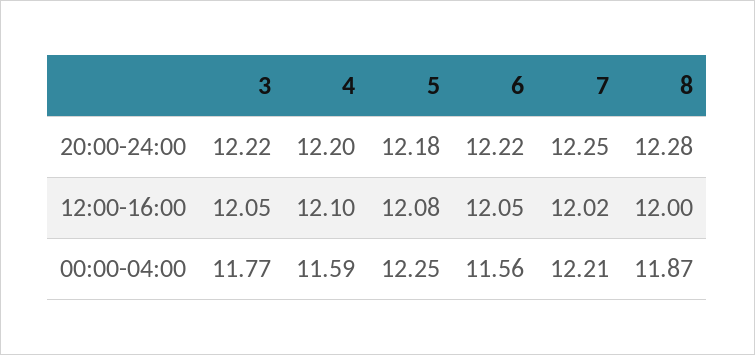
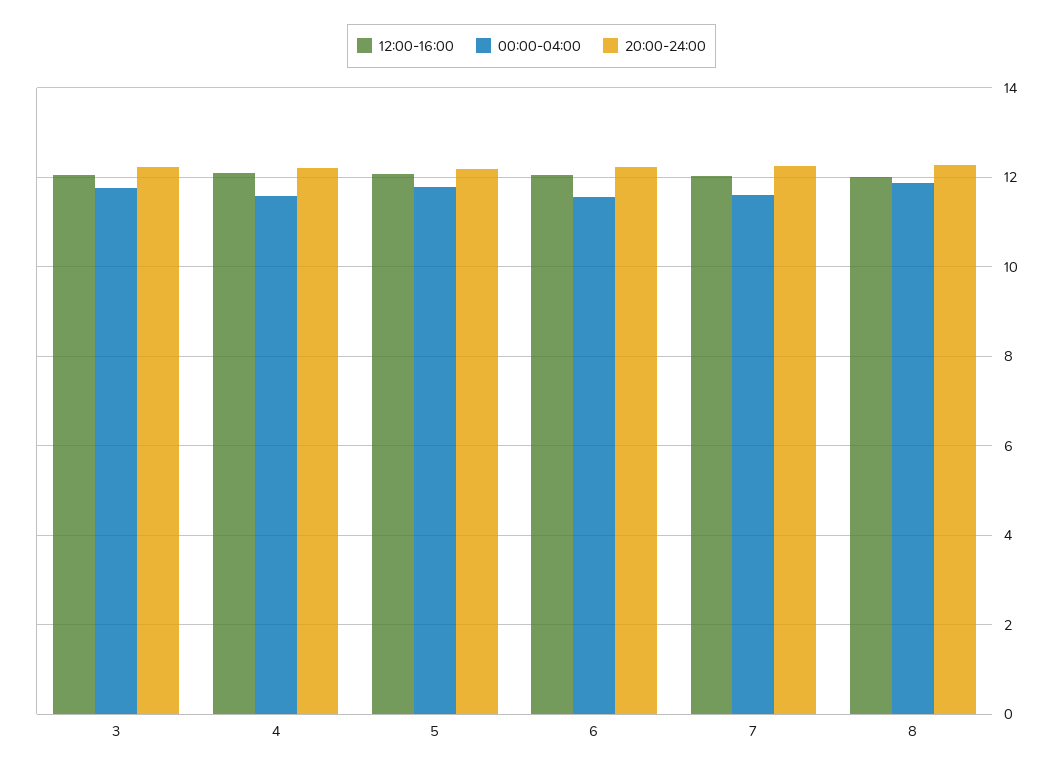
00:00-04:00, 5: 12.25 -> 11.8
00:00-04:00, 7: 12.21 -> 11.6

